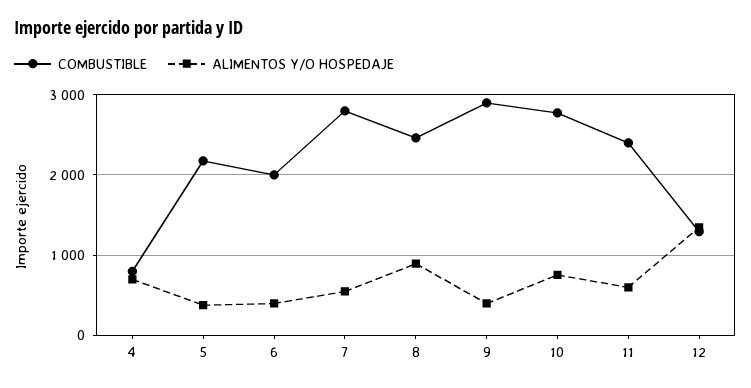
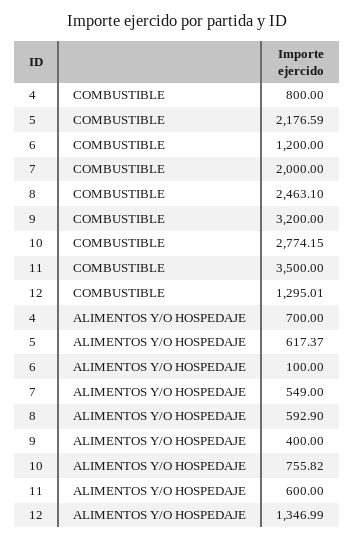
ALIMENTOS Y/O HOSPEDAJE, 5: 400 -> 617.37
COMBUSTIBLE, 6: 2000 -> 1200
ALIMENTOS Y/O HOSPEDAJE, 6: 400 -> 100
COMBUSTIBLE, 7: 2800 -> 2000
ALIMENTOS Y/O HOSPEDAJE, 8: 900 -> 592.9
COMBUSTIBLE, 9: 2900 -> 3200
COMBUSTIBLE, 11: 2400 -> 3500

